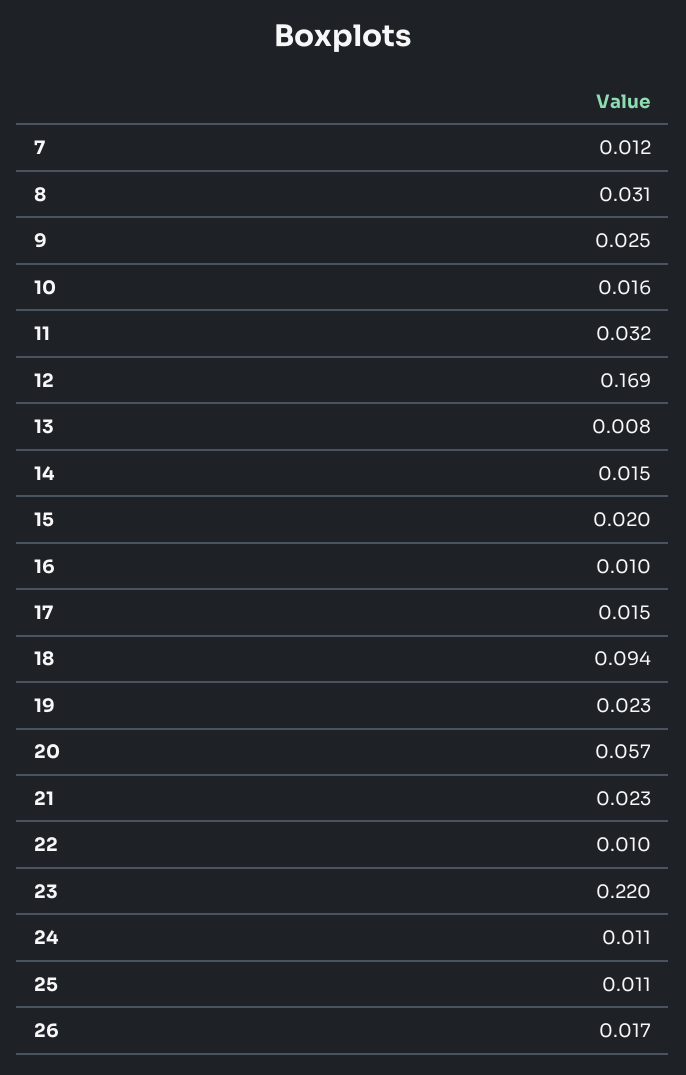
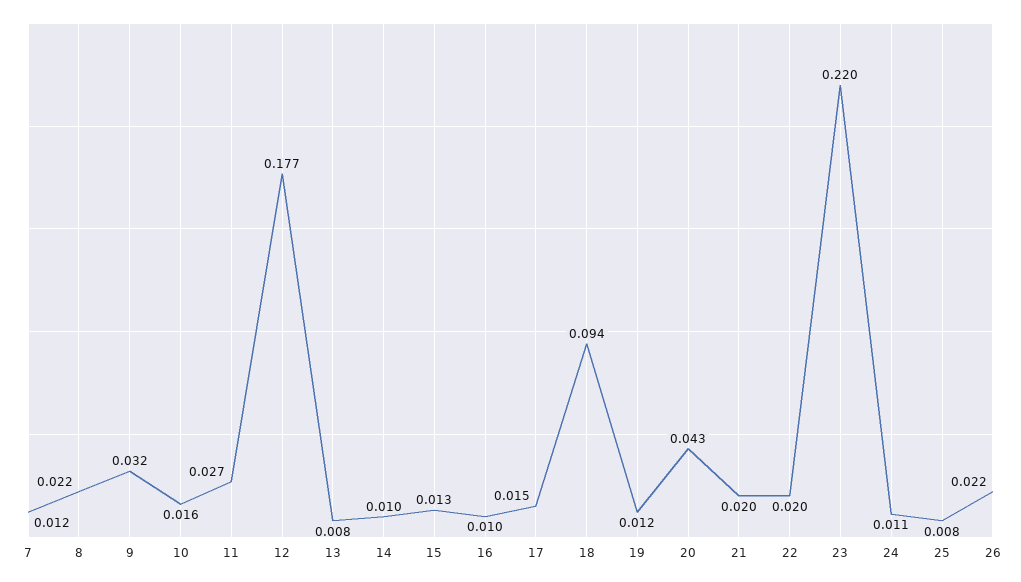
8: 0.031 -> 0.022
9: 0.025 -> 0.032
11: 0.032 -> 0.027
12: 0.169 -> 0.177
14: 0.015 -> 0.01
15: 0.02 -> 0.013
19: 0.023 -> 0.012
20: 0.057 -> 0.043
21: 0.023 -> 0.02
22: 0.01 -> 0.02
25: 0.011 -> 0.008
26: 0.017 -> 0.022

